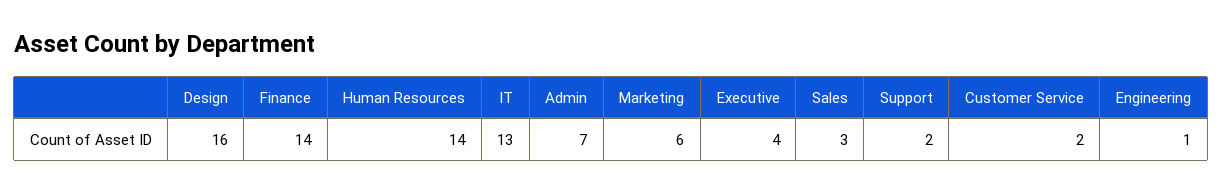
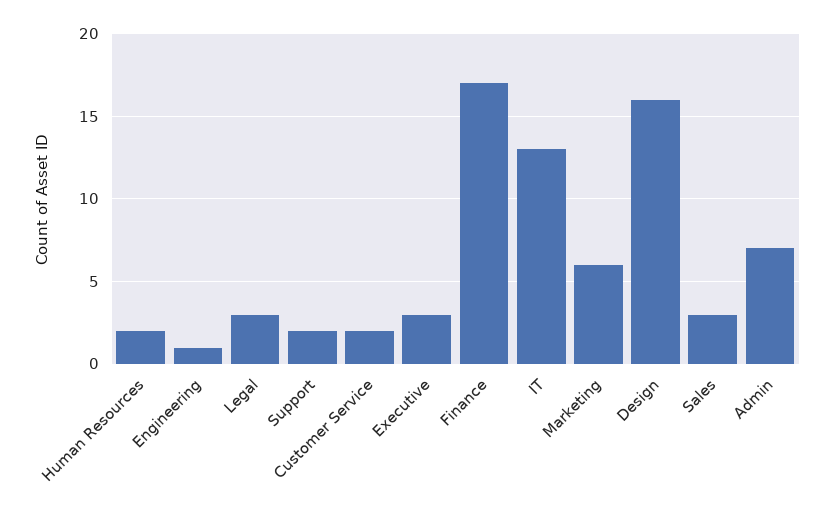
Finance: 14 -> 17
Human Resources: 14 -> 2
Executive: 4 -> 3
Legal: none -> 3

